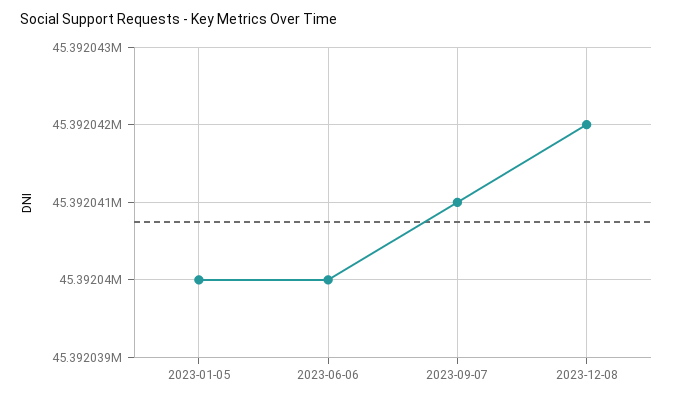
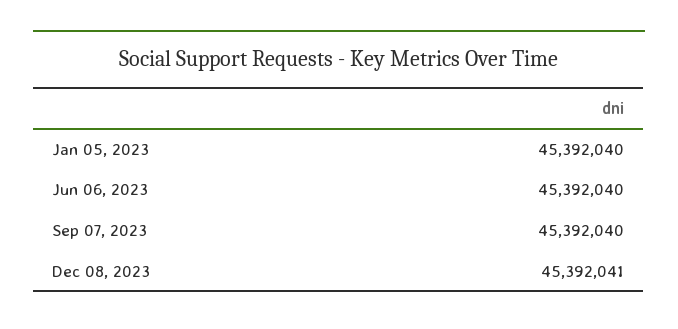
2023-09-07: 45392041 -> 45392040
2023-12-08: 45392042 -> 45392041

